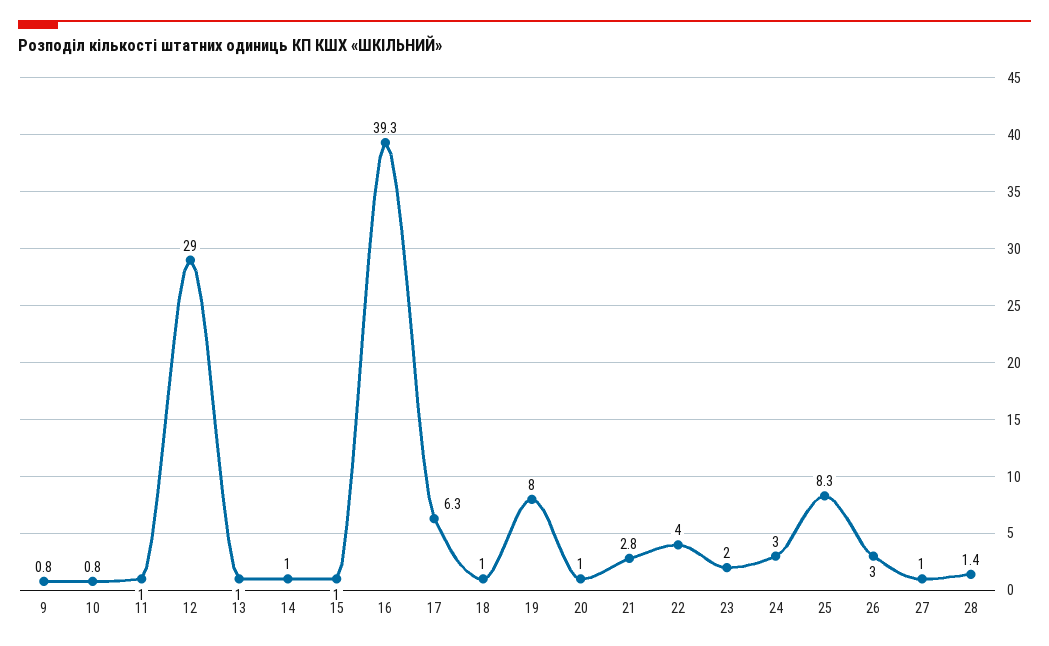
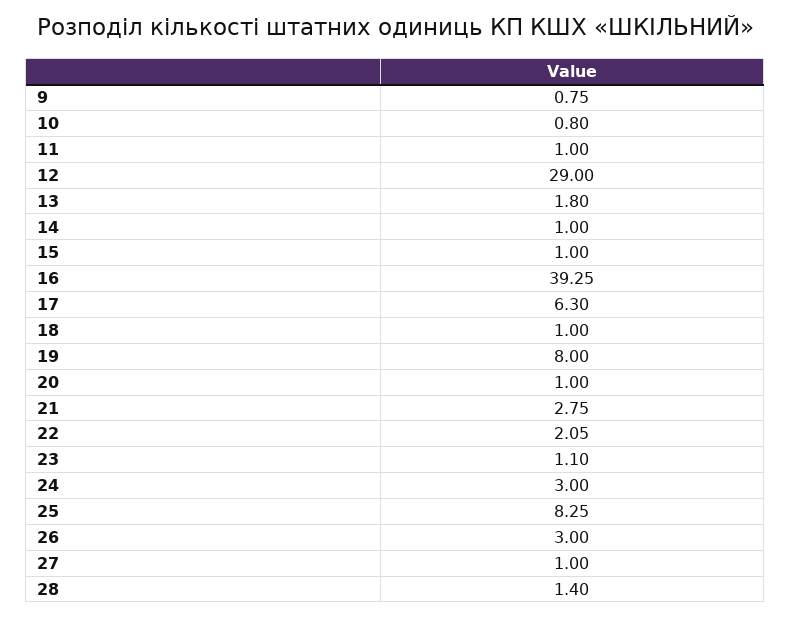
13: 1 -> 1.8
22: 4 -> 2.05
23: 2 -> 1.1

